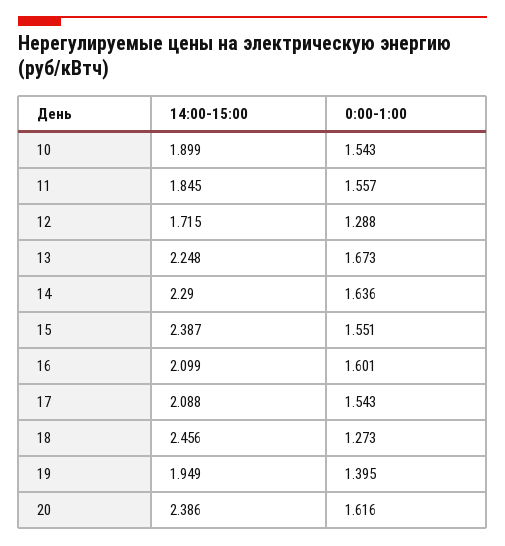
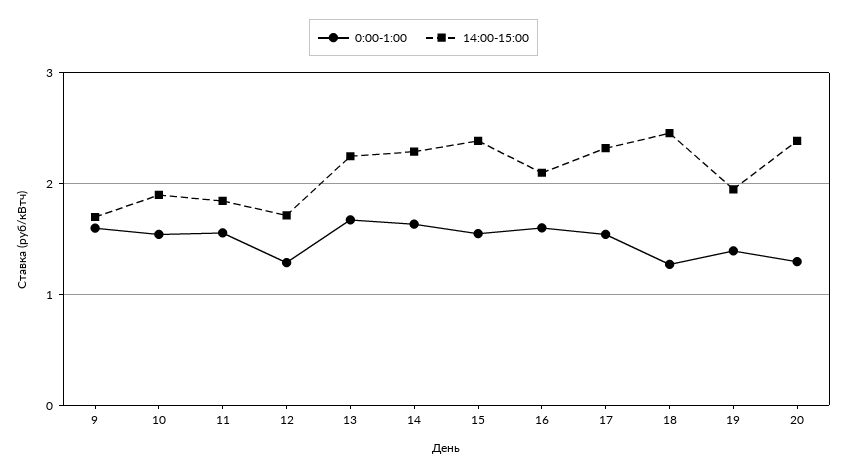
14:00-15:00, 17: 2.088 -> 2.3
0:00-1:00, 20: 1.616 -> 1.3
0:00-1:00, 9: none -> 1.6
14:00-15:00, 9: none -> 1.7

